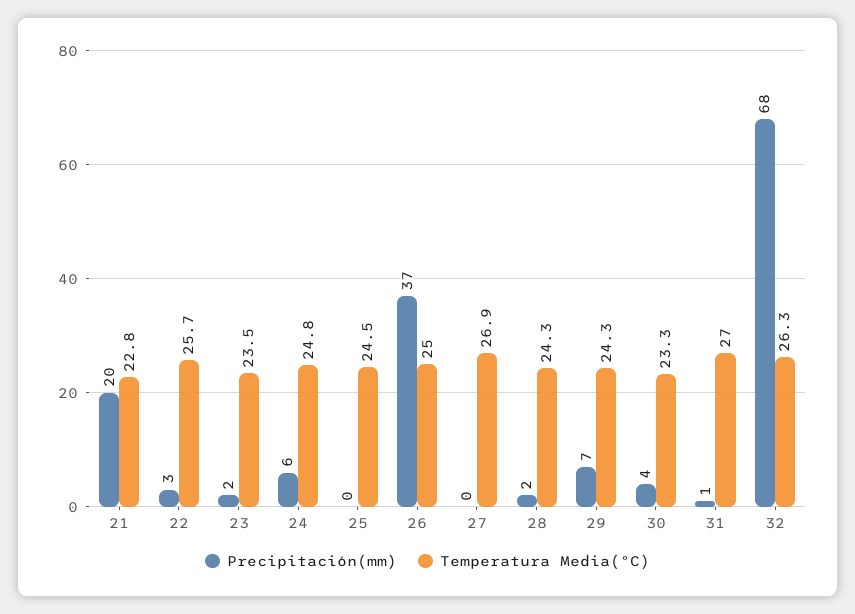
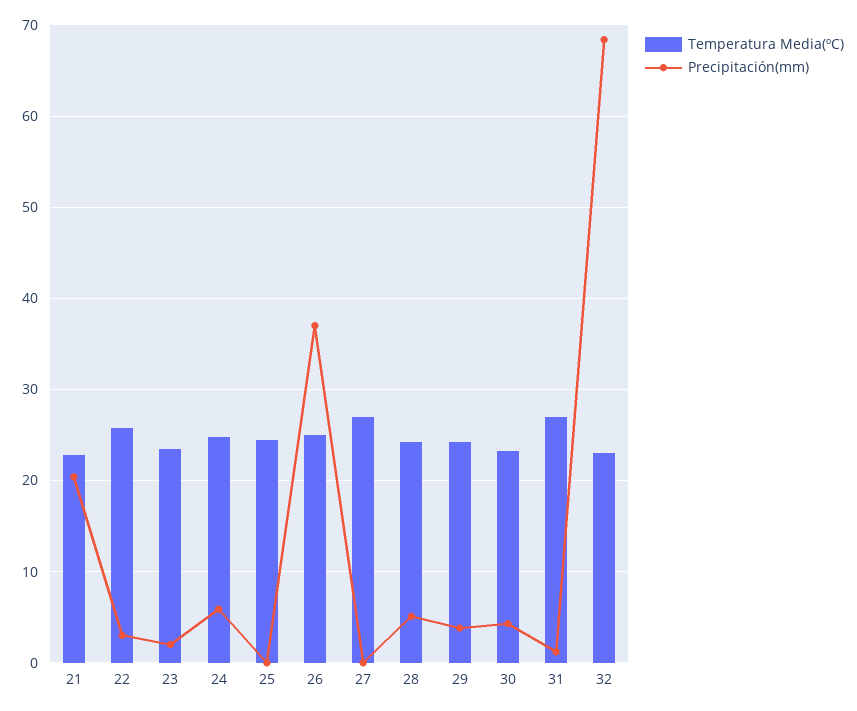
Precipitación(mm), 28: 2 -> 5
Precipitación(mm), 29: 7 -> 4
Temperatura Media(ºC), 32: 26.3 -> 23

